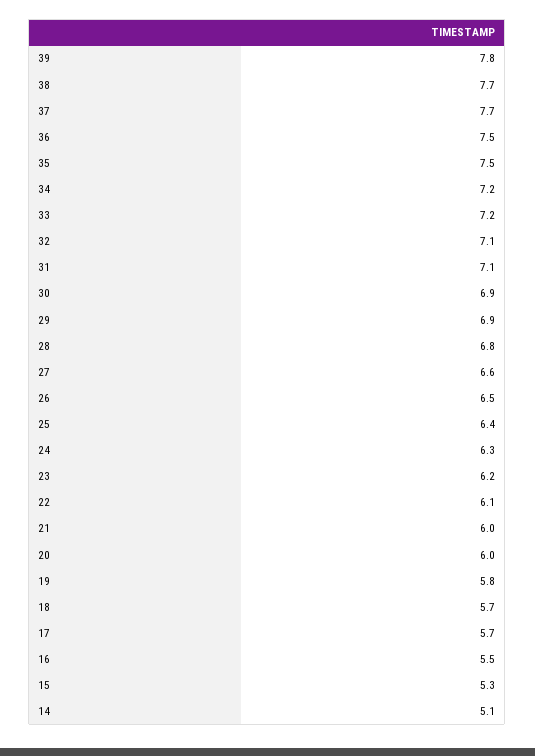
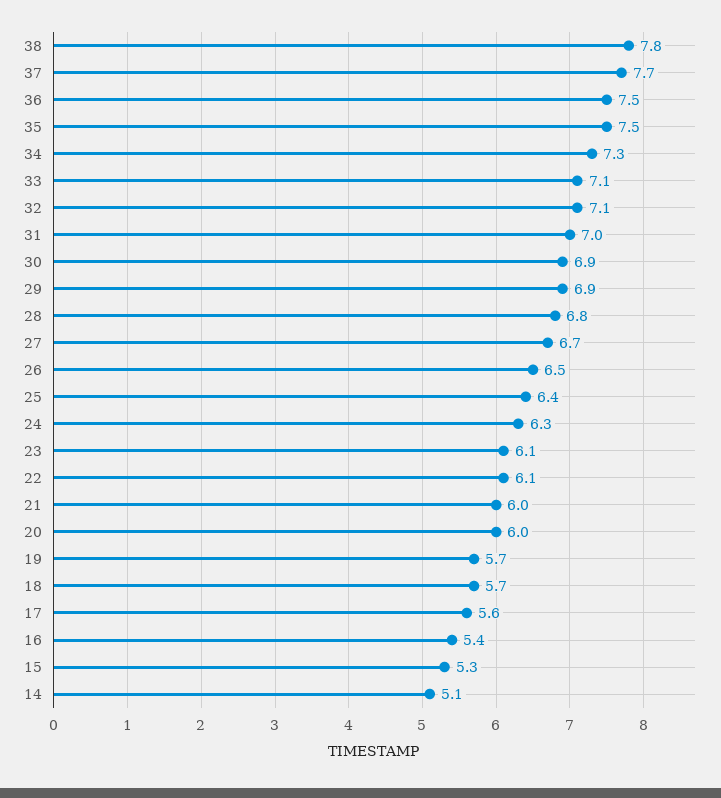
39: 7.8 -> none
38: 7.7 -> 7.8
34: 7.2 -> 7.3
33: 7.2 -> 7.1
31: 7.1 -> 7
27: 6.6 -> 6.7
23: 6.2 -> 6.1
19: 5.8 -> 5.7
17: 5.7 -> 5.6
16: 5.5 -> 5.4

